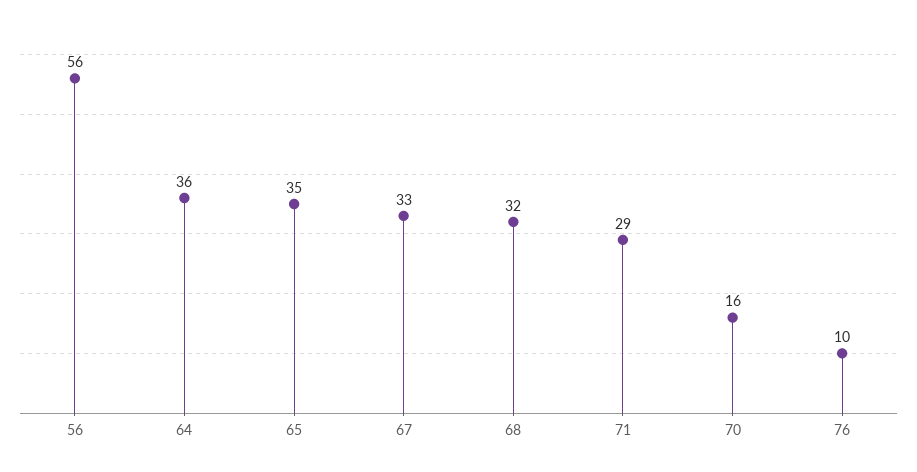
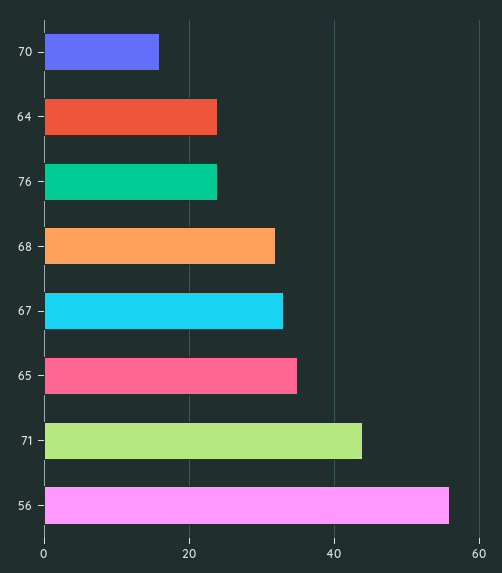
64: 36 -> 25
71: 29 -> 45
76: 10 -> 25

